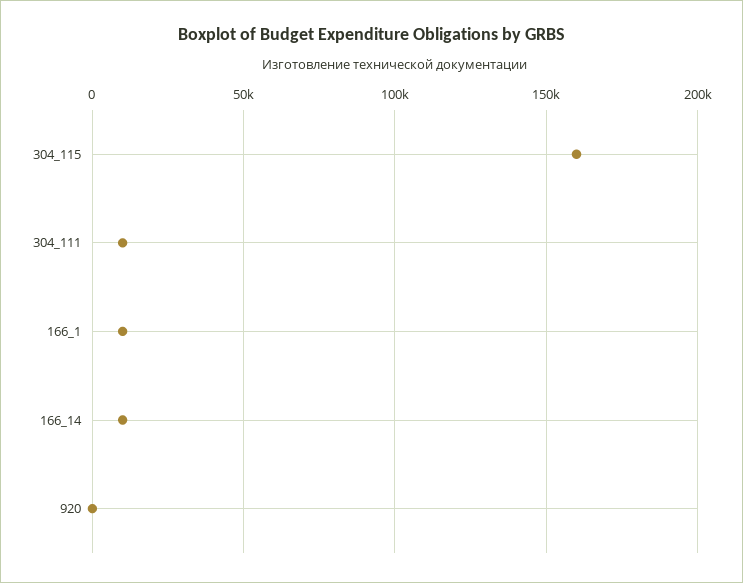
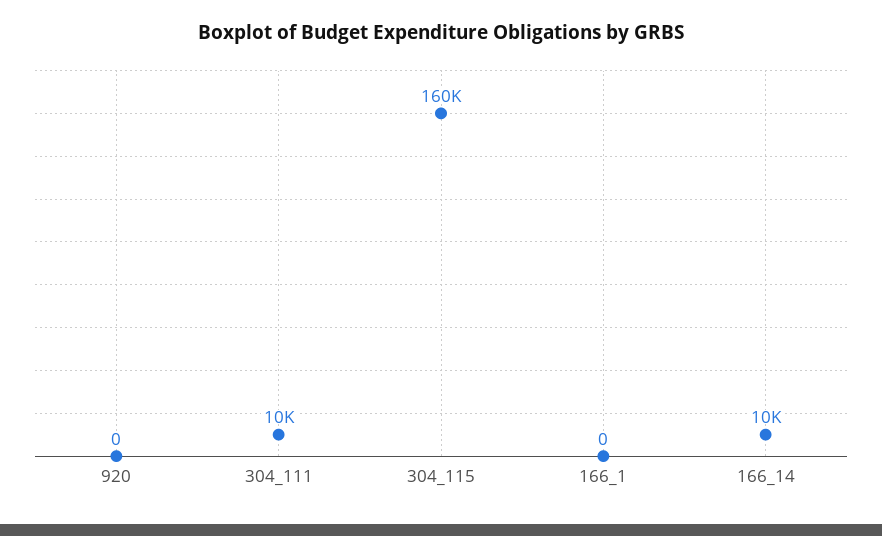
166_1: 10000 -> 0

